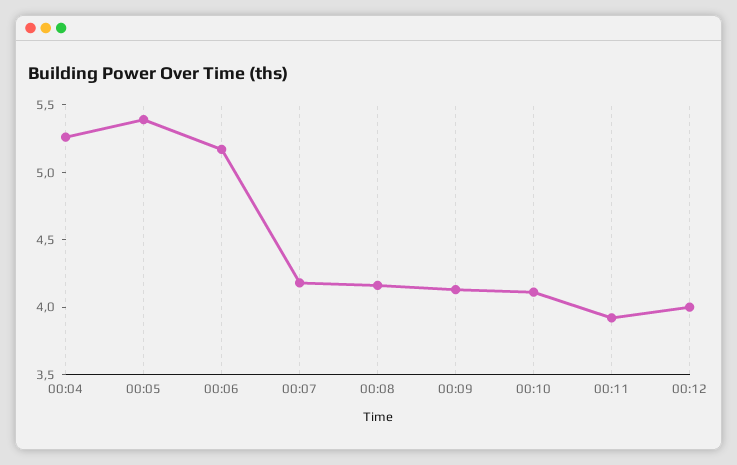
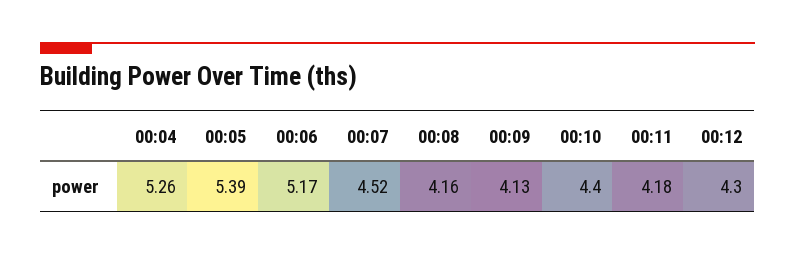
00:07: 4.2 -> 4.52
00:10: 4.1 -> 4.4
00:11: 3.9 -> 4.18
00:12: 4 -> 4.3

